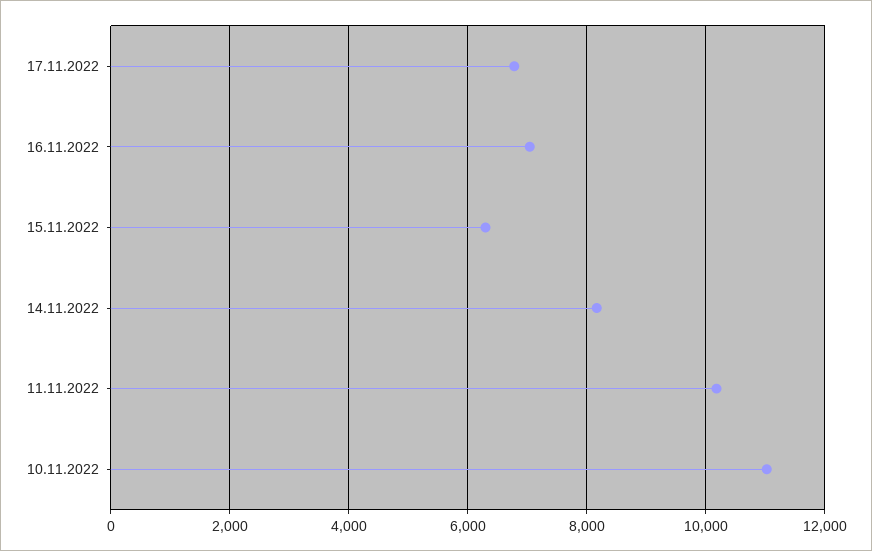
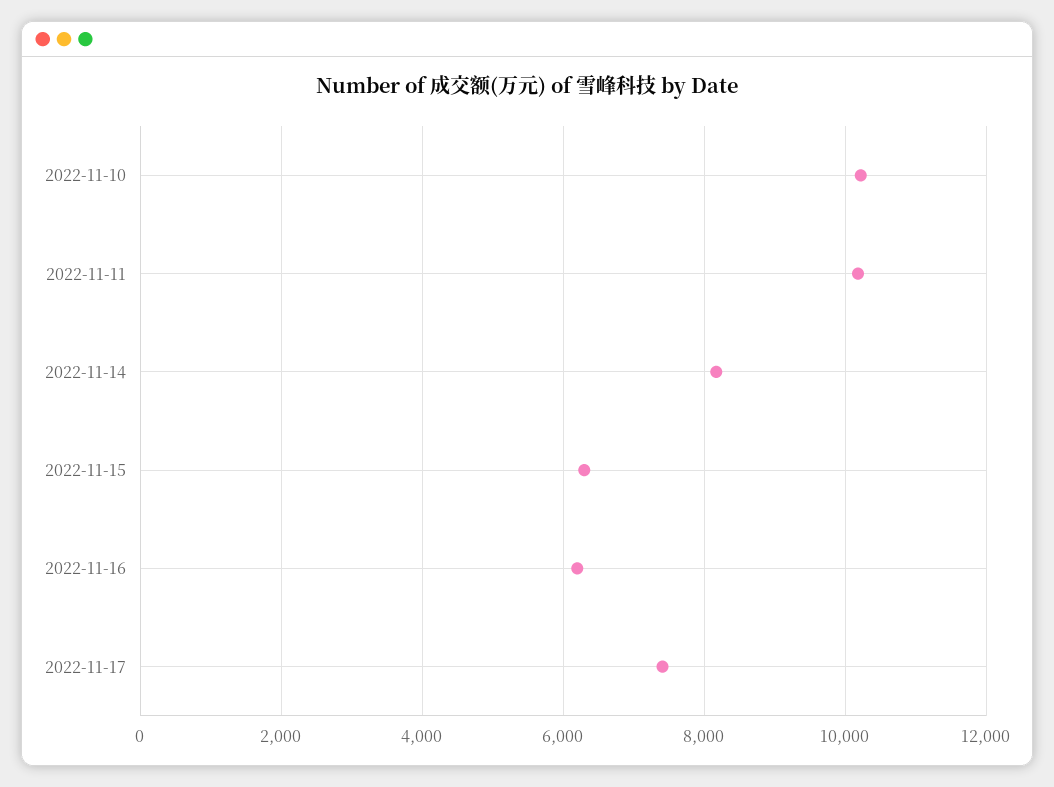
17.11.2022: 6800 -> 7400
16.11.2022: 7000 -> 6200
10.11.2022: 11000 -> 10200

